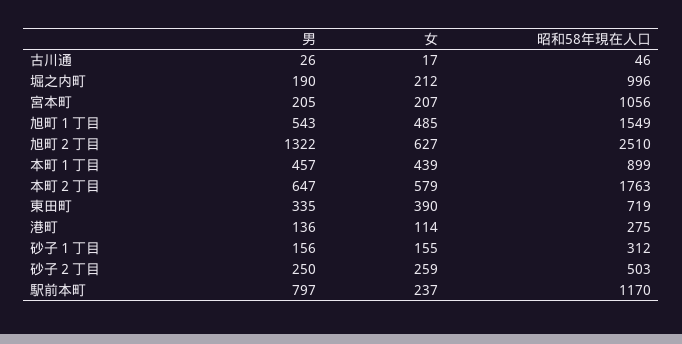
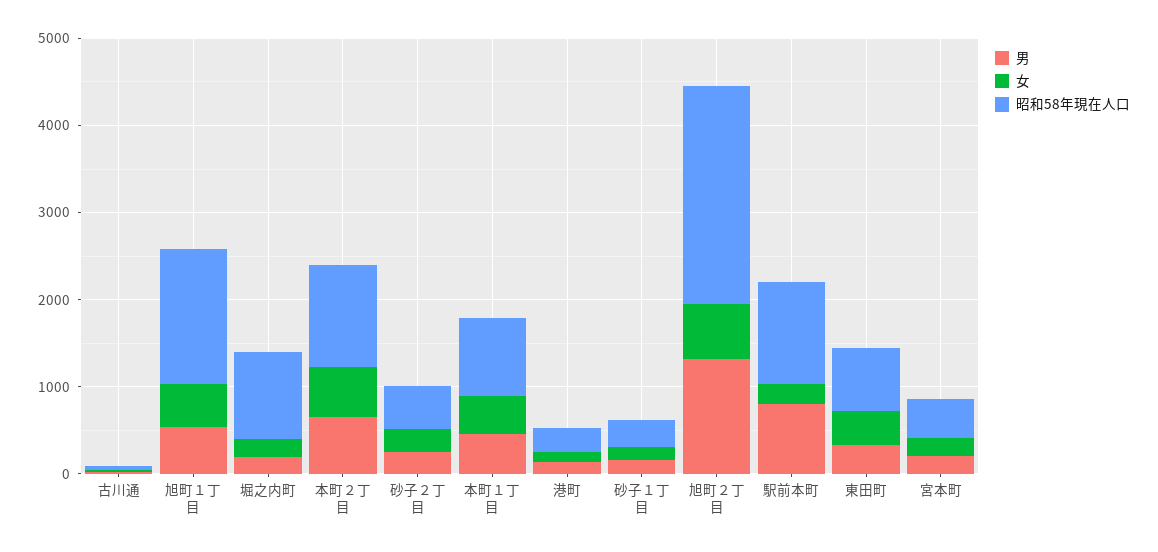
昭和58年現在人口, 宮本町: 1056 -> 400
昭和58年現在人口, 本町２丁目: 1763 -> 1200

